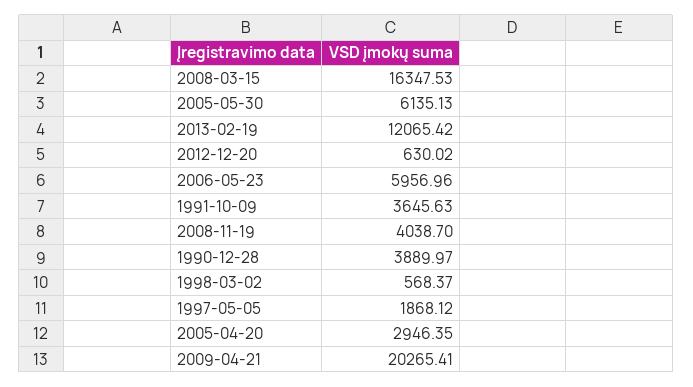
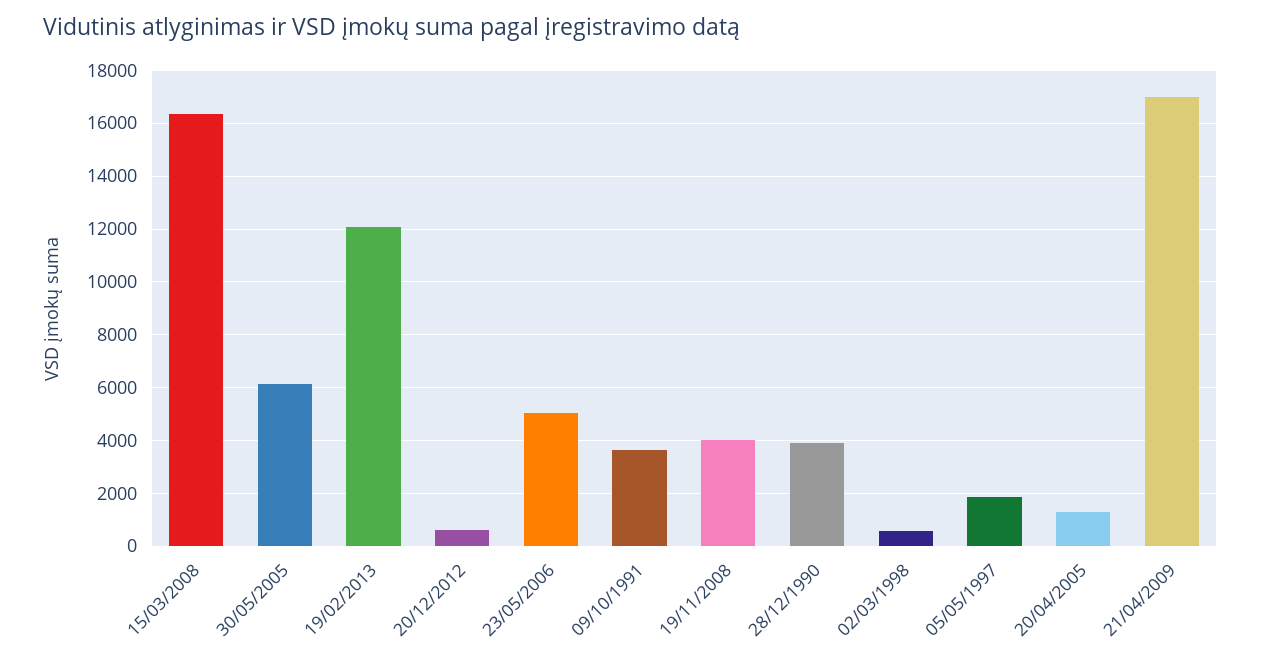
2006-05-23: 5956.96 -> 5000
2005-04-20: 2946.35 -> 1250
2009-04-21: 20265.41 -> 17000

